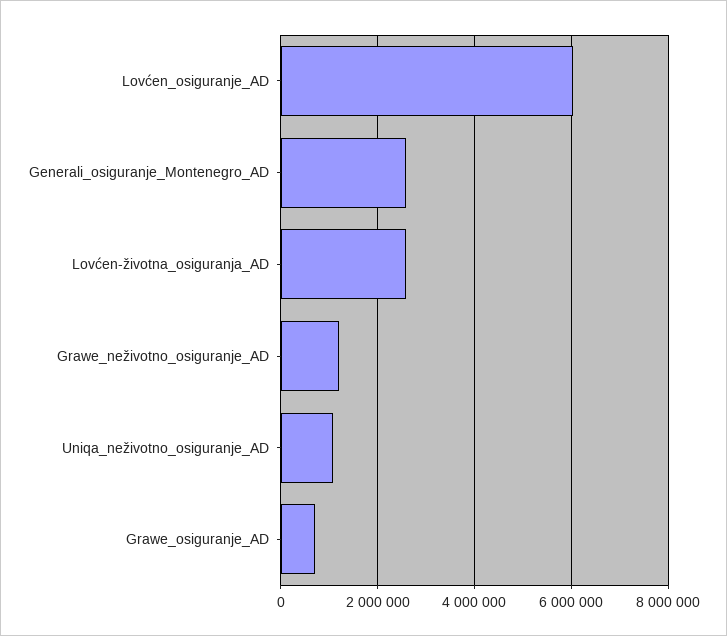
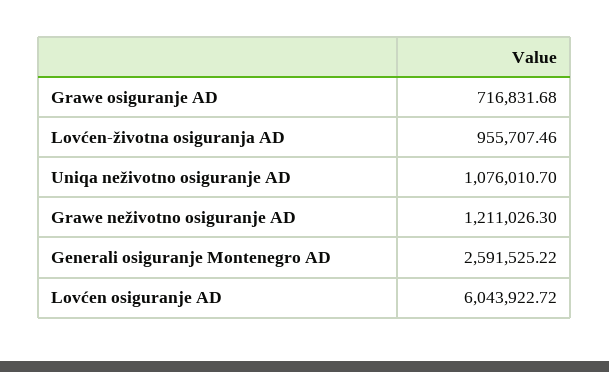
Lovćen-životna_osiguranja_AD: 2600000 -> 955707.46

